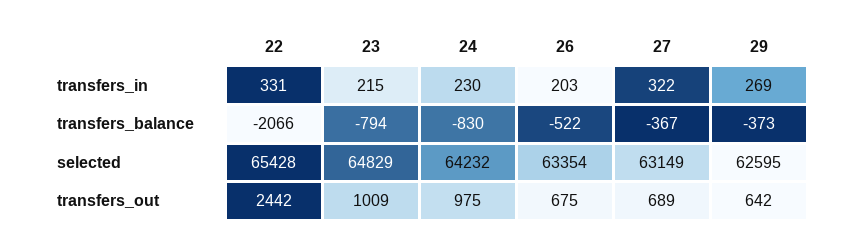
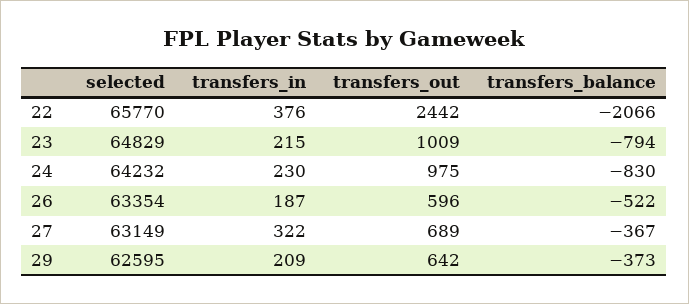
22, transfers_in: 331 -> 376
26, transfers_in: 203 -> 187
29, transfers_in: 269 -> 209
22, selected: 65428 -> 65770
26, transfers_out: 675 -> 596

